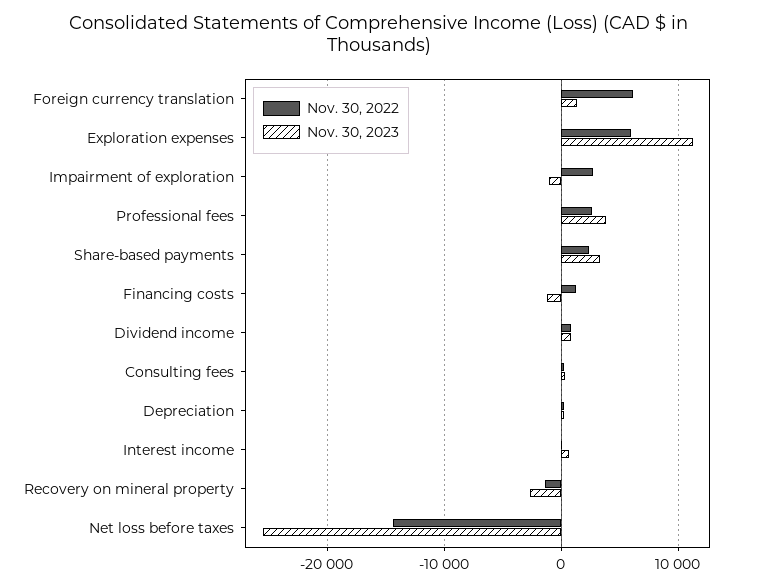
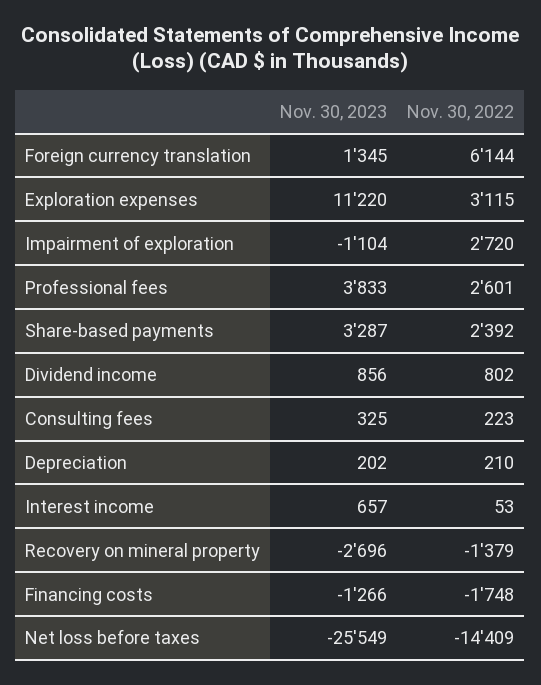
Nov. 30, 2022, Exploration expenses: 6000 -> 3115
Nov. 30, 2022, Financing costs: 1000 -> -1748

